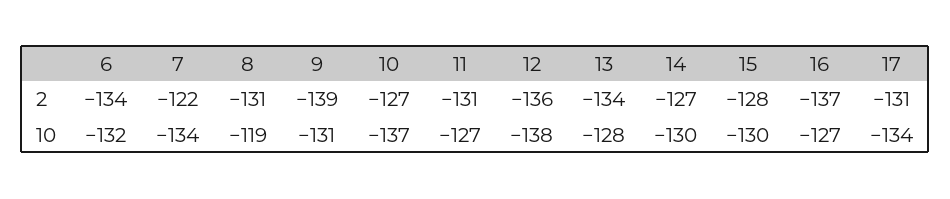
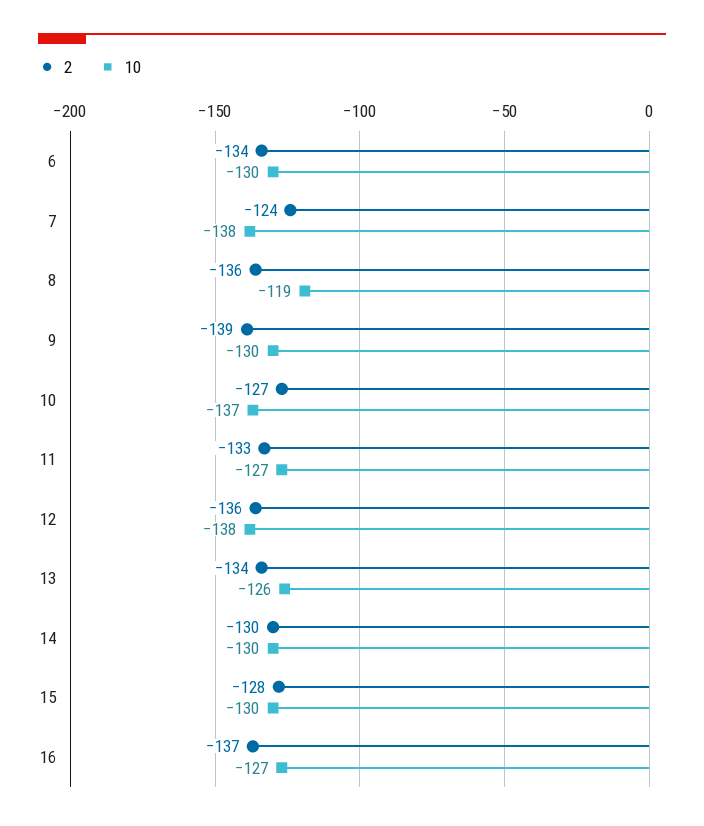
2, 7: -122 -> -124
2, 8: -131 -> -136
2, 11: -131 -> -133
2, 14: -127 -> -130
2, 17: -131 -> none
10, 6: -132 -> -130
10, 7: -134 -> -138
10, 9: -131 -> -130
10, 13: -128 -> -126
10, 17: -134 -> none

